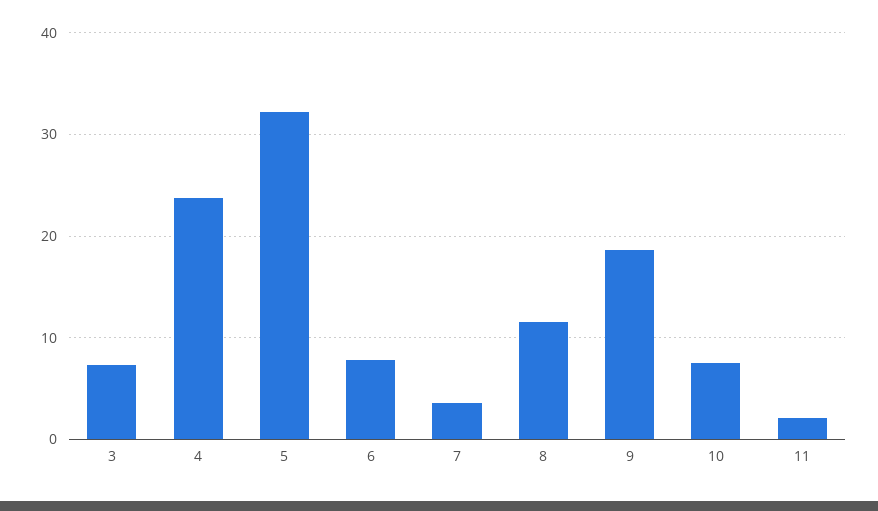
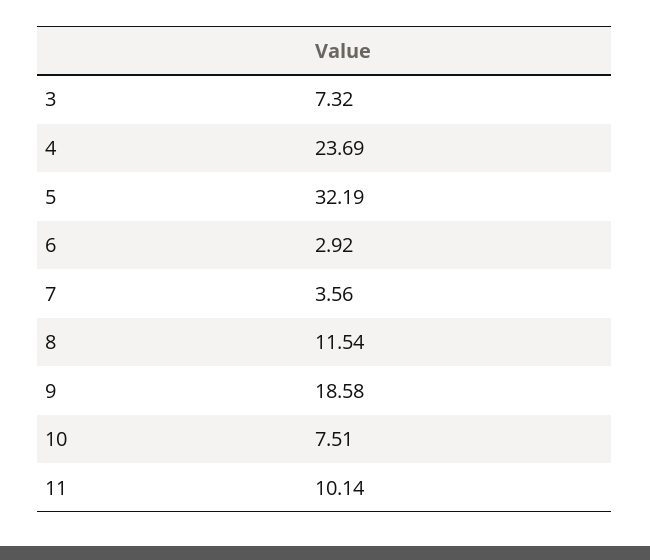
6: 8 -> 2.92
11: 2 -> 10.14

